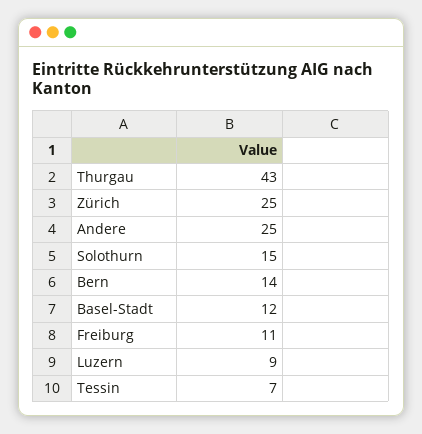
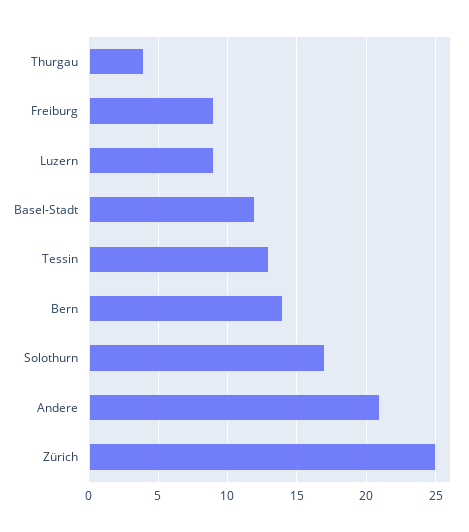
Thurgau: 43 -> 4
Andere: 25 -> 21
Solothurn: 15 -> 17
Freiburg: 11 -> 9
Tessin: 7 -> 13

